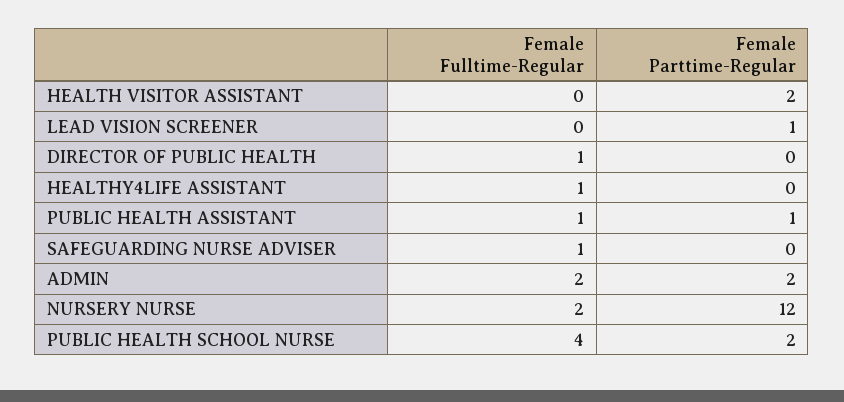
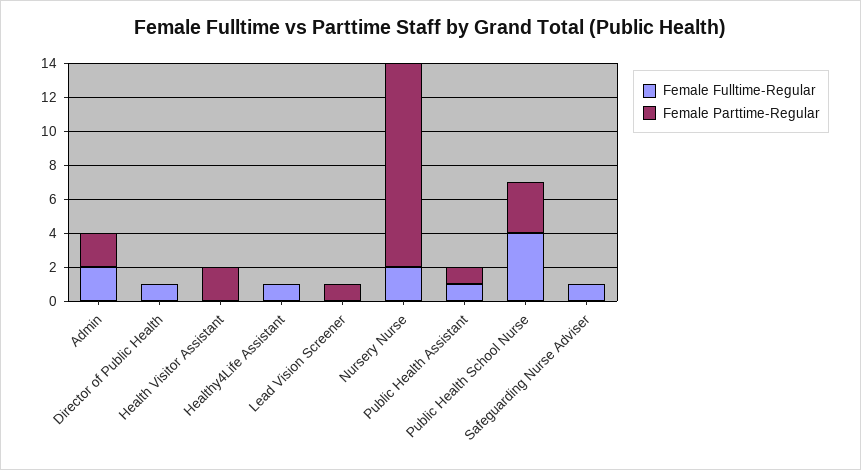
Female Parttime-Regular, PUBLIC HEALTH SCHOOL NURSE: 2 -> 3

